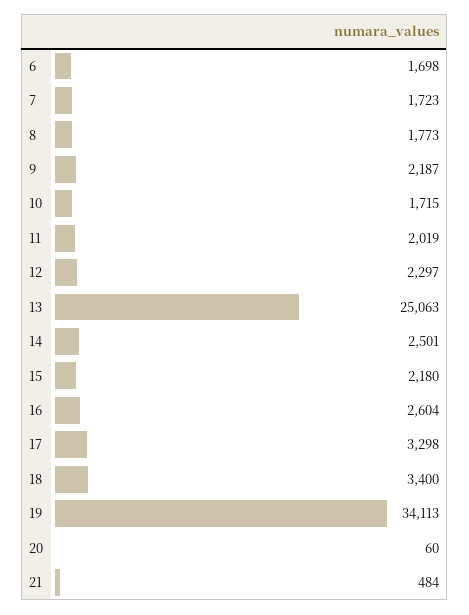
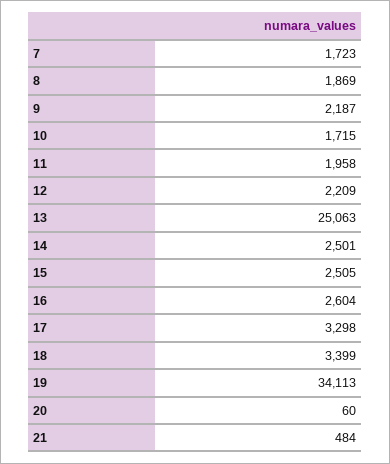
6: 1698 -> none
8: 1773 -> 1869
11: 2019 -> 1958
12: 2297 -> 2209
15: 2180 -> 2505
18: 3400 -> 3399

